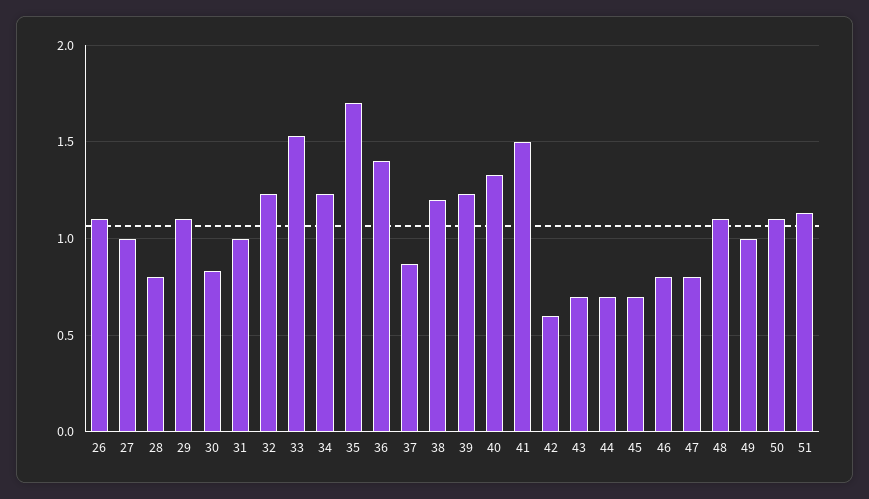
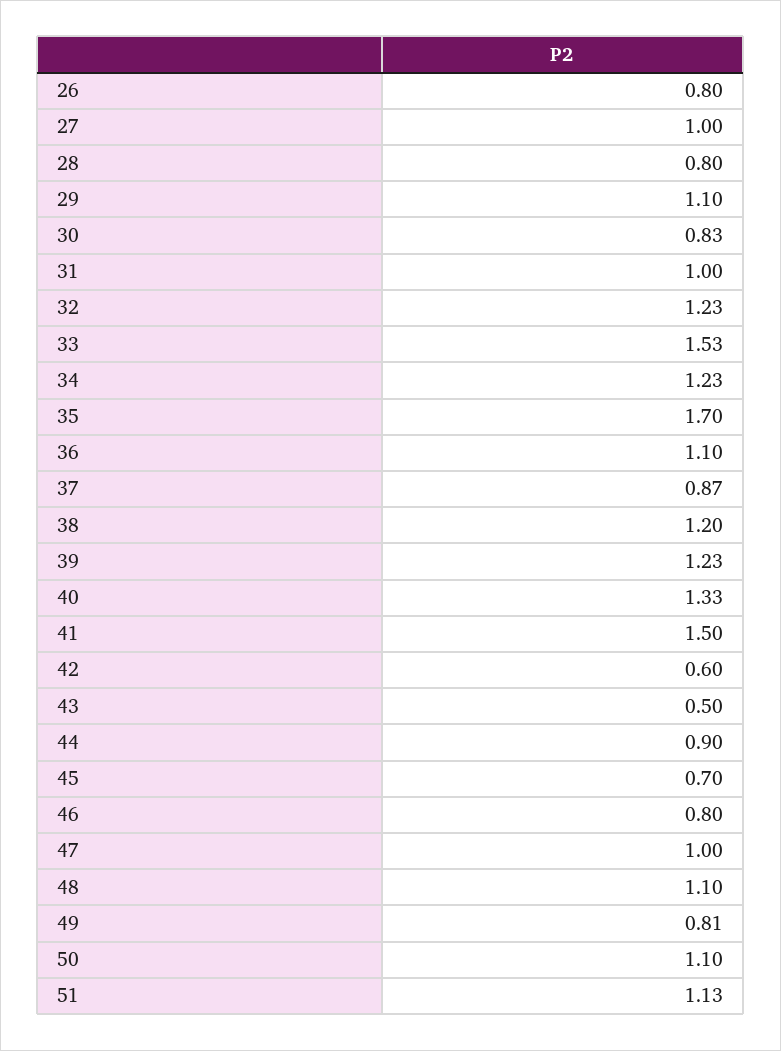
26: 1.1 -> 0.8
36: 1.4 -> 1.1
43: 0.7 -> 0.5
44: 0.7 -> 0.9
47: 0.8 -> 1
49: 1 -> 0.81

